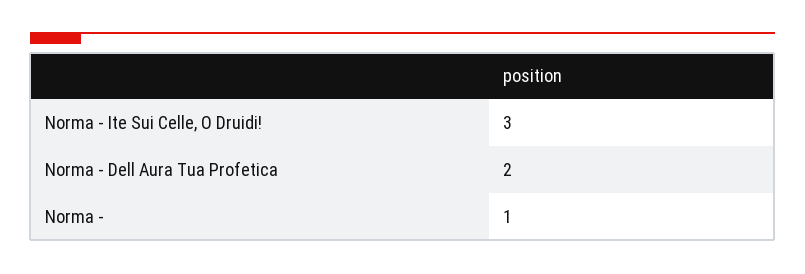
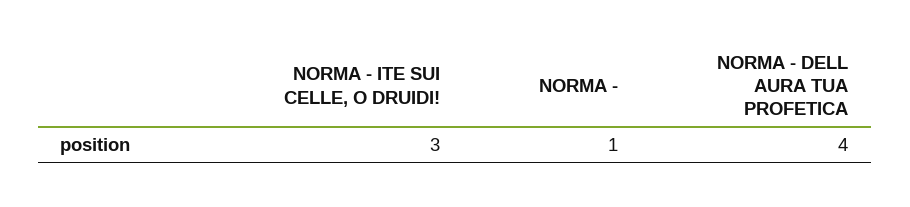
Norma - Dell Aura Tua Profetica: 2 -> 4

